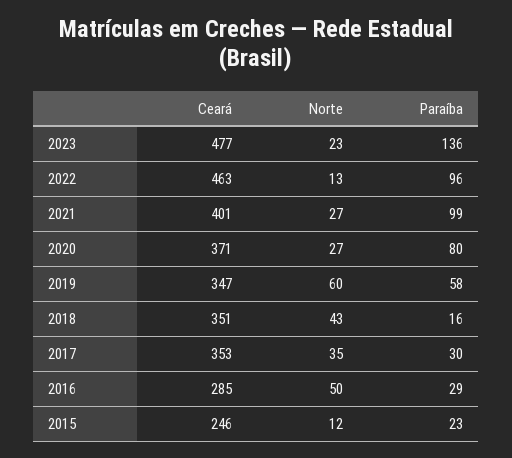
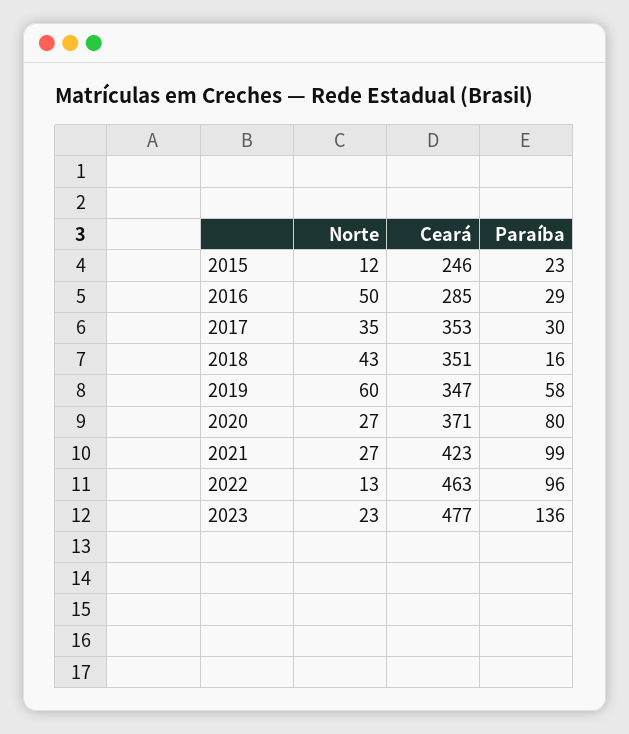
Ceará, 2021: 401 -> 423

